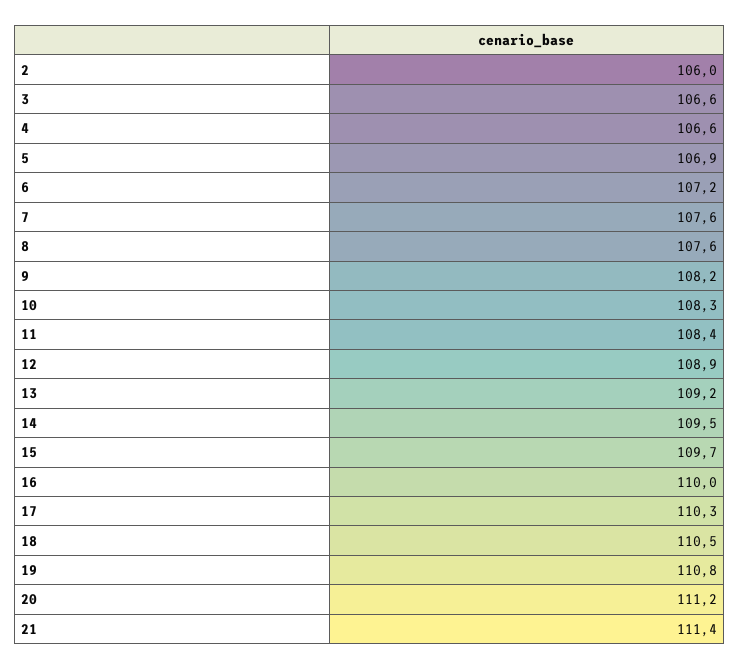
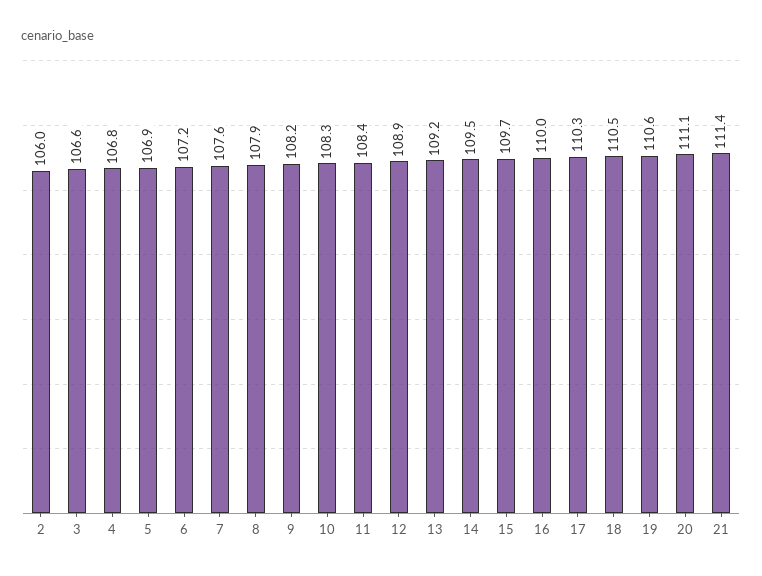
4: 106.6 -> 106.8
8: 107.6 -> 107.9
19: 110.8 -> 110.6
20: 111.2 -> 111.1

